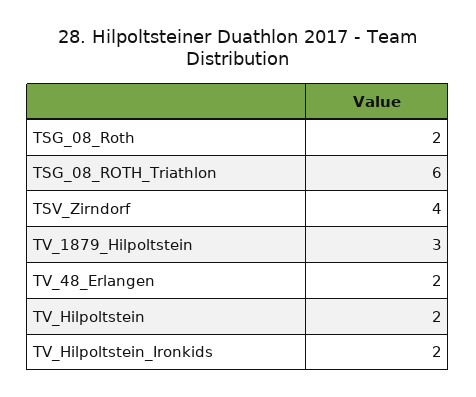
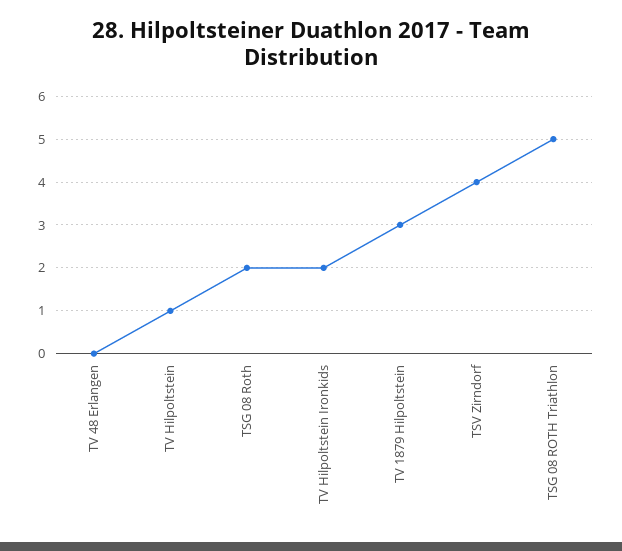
TSG_08_ROTH_Triathlon: 6 -> 5
TV_48_Erlangen: 2 -> 0
TV_Hilpoltstein: 2 -> 1

